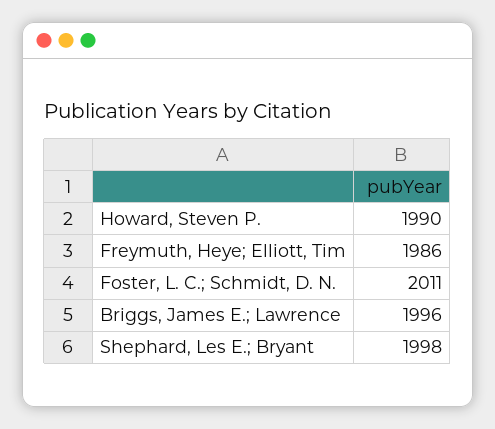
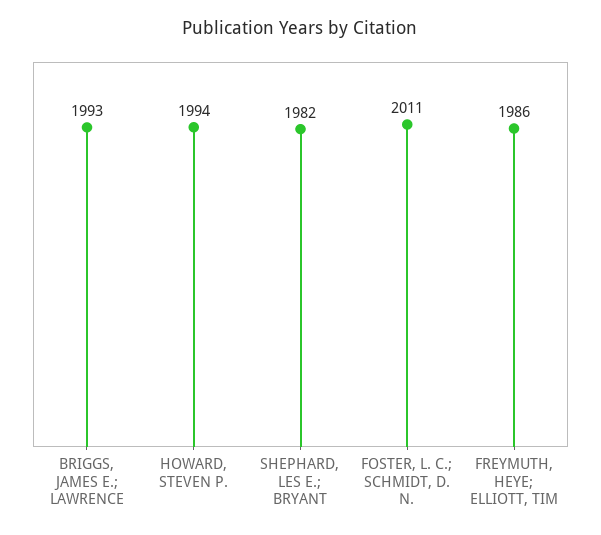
Howard, Steven P.: 1990 -> 1994
Briggs, James E.; Lawrence: 1996 -> 1993
Shephard, Les E.; Bryant: 1998 -> 1982

